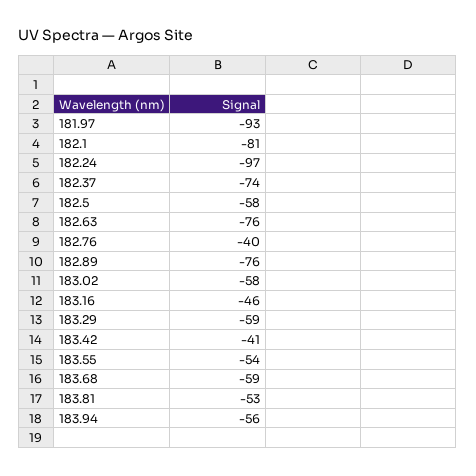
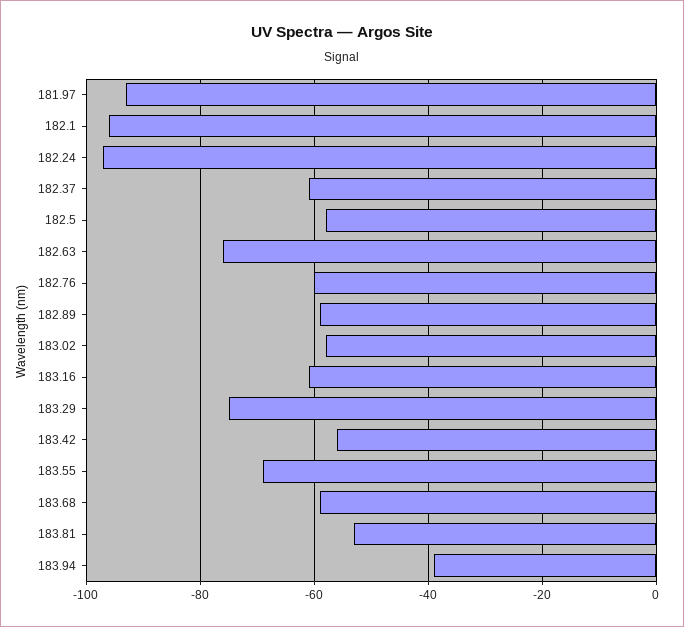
182.1: -81 -> -95
182.37: -74 -> -60
182.76: -40 -> -60
182.89: -76 -> -60
183.16: -46 -> -60
183.29: -59 -> -75
183.42: -41 -> -55
183.55: -54 -> -70
183.94: -56 -> -40

